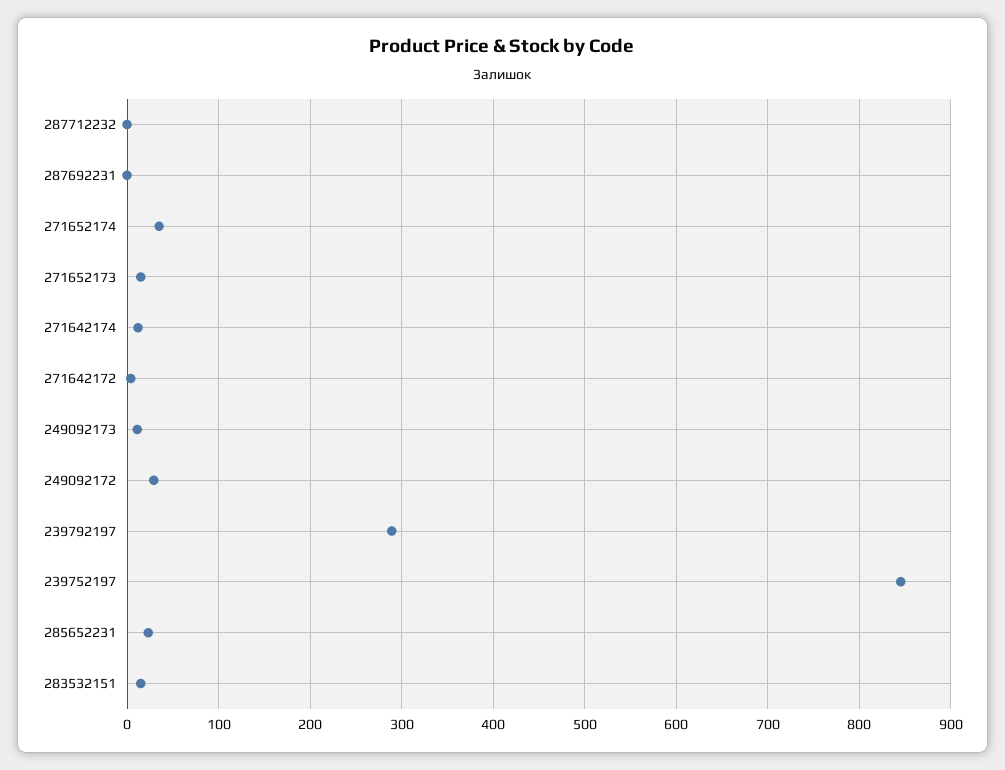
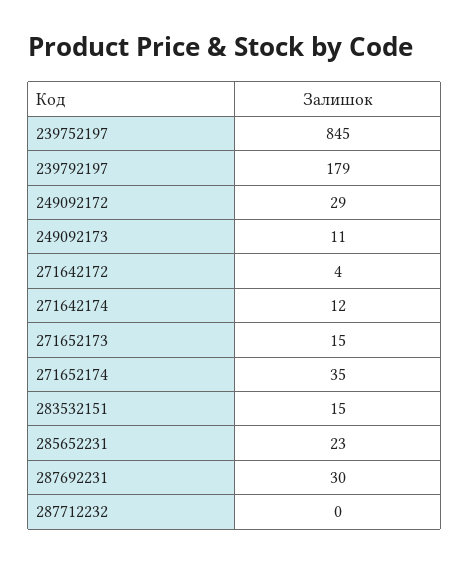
287692231: 0 -> 30
239792197: 290 -> 179

